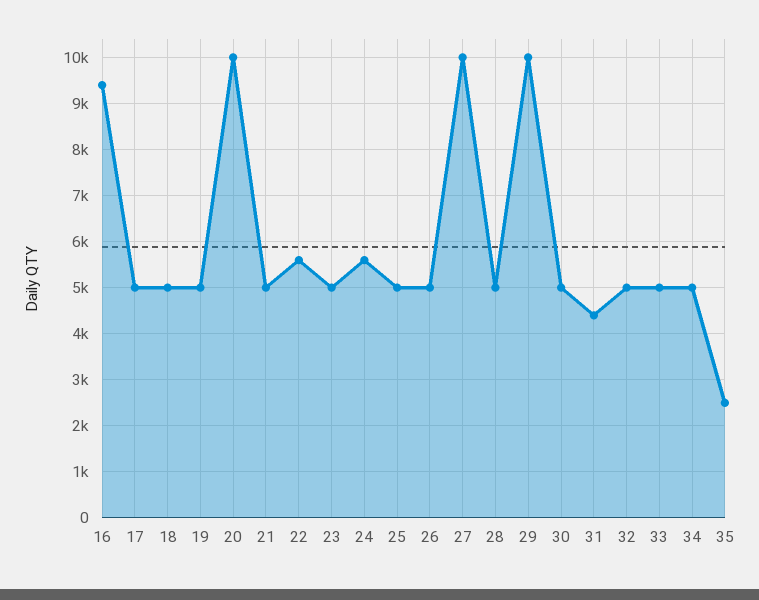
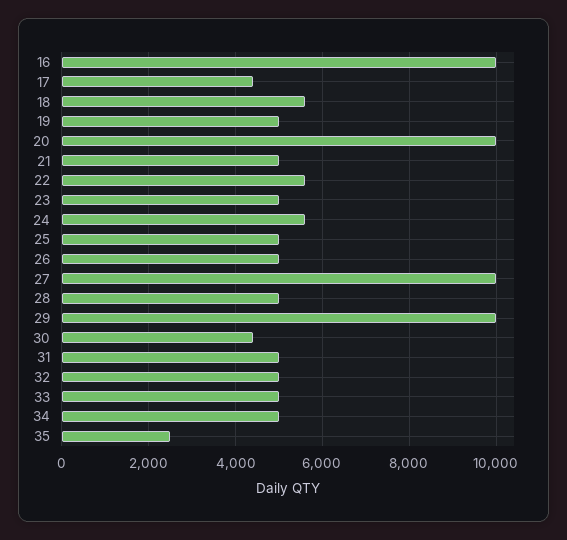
16: 9400 -> 10000
17: 5000 -> 4400
18: 5000 -> 5600
30: 5000 -> 4400
31: 4400 -> 5000

